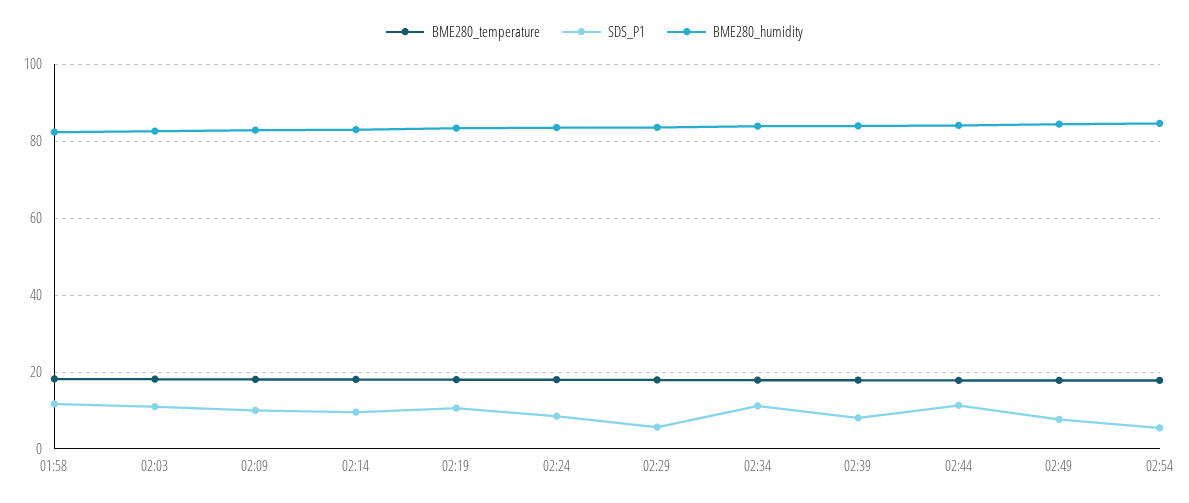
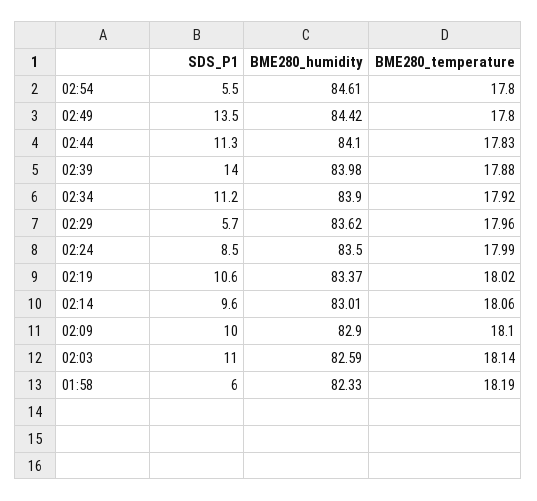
SDS_P1, 01:58: 12 -> 6
SDS_P1, 02:39: 8 -> 14
SDS_P1, 02:49: 8 -> 13.5

